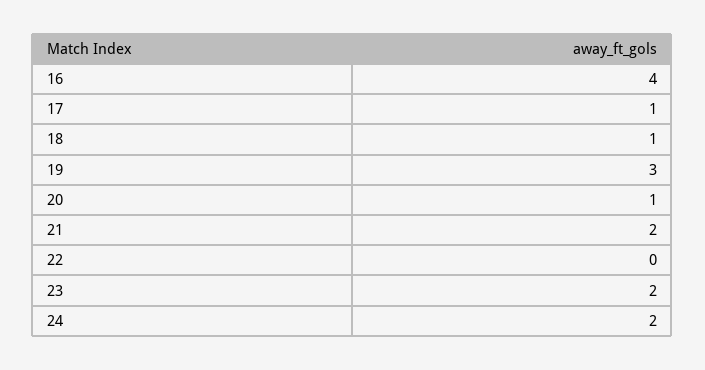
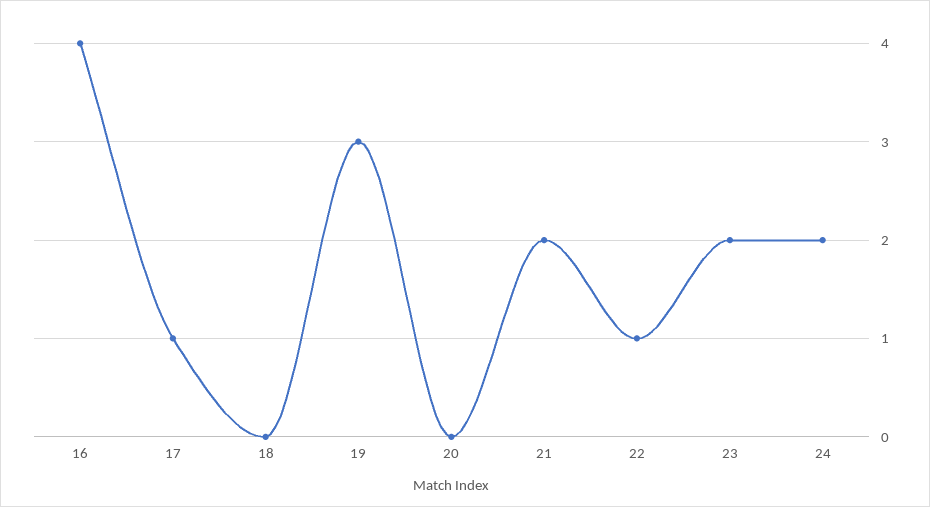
18: 1 -> 0
20: 1 -> 0
22: 0 -> 1

